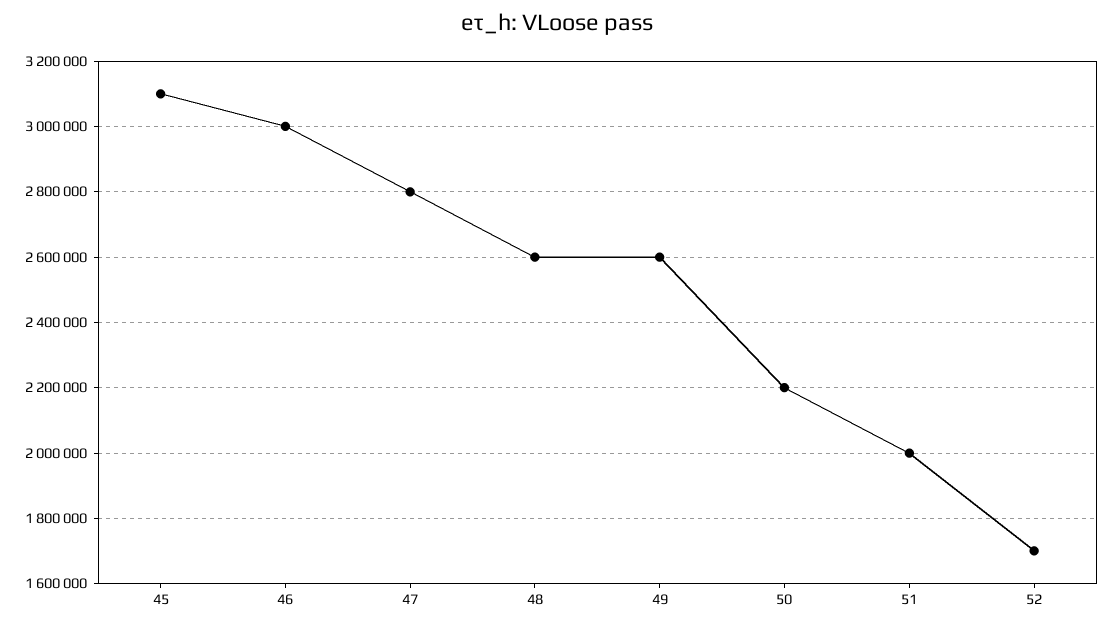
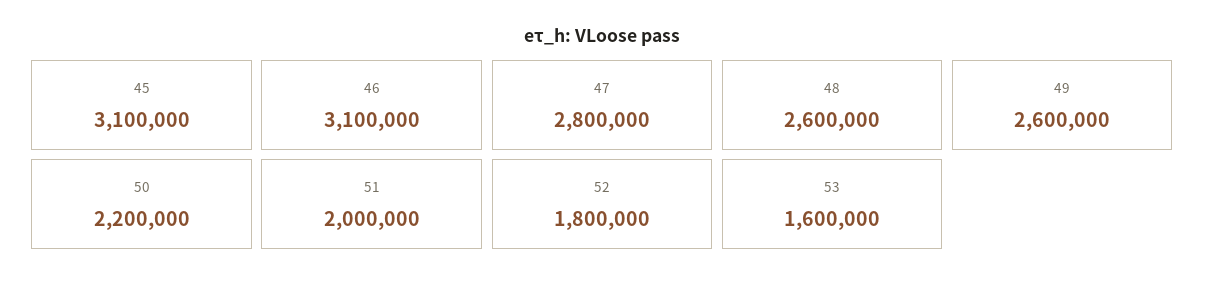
46: 3000000 -> 3100000
52: 1700000 -> 1800000
53: none -> 1600000

